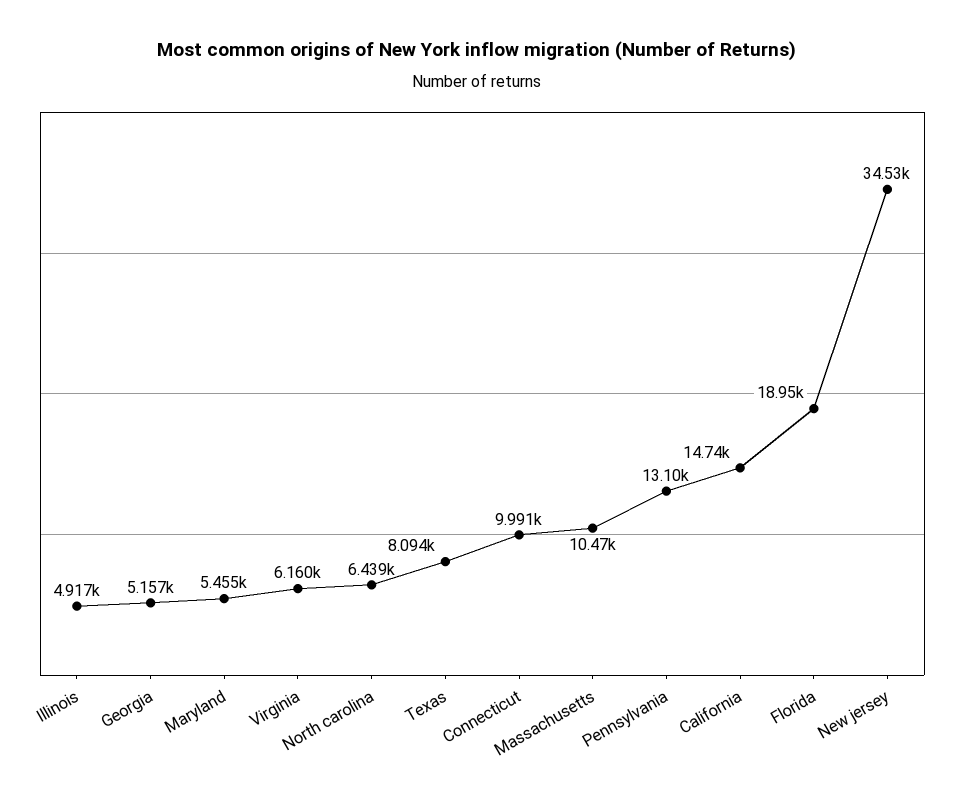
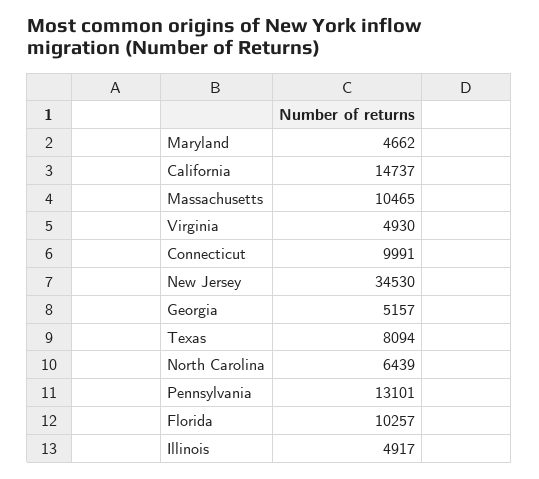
Maryland: 5455 -> 4662
Virginia: 6160 -> 4930
Florida: 18950 -> 10257

